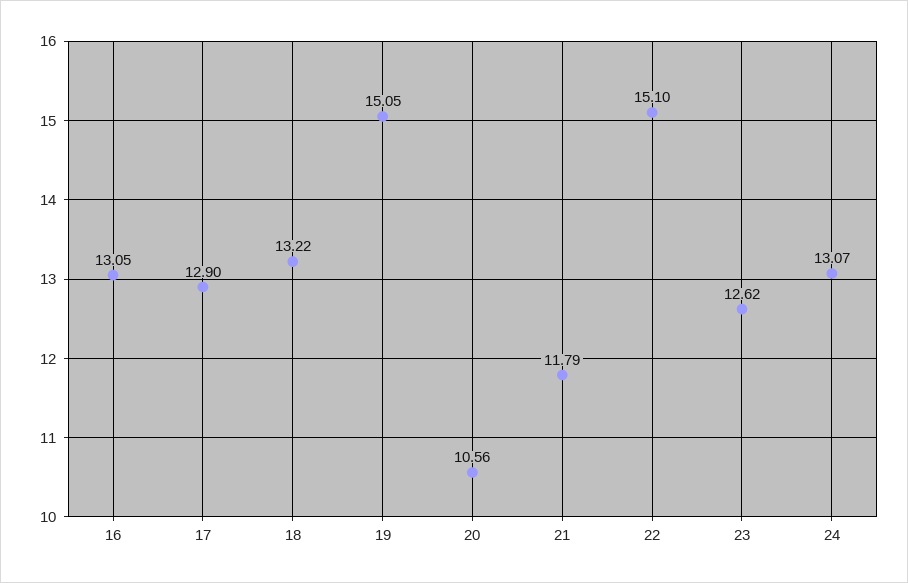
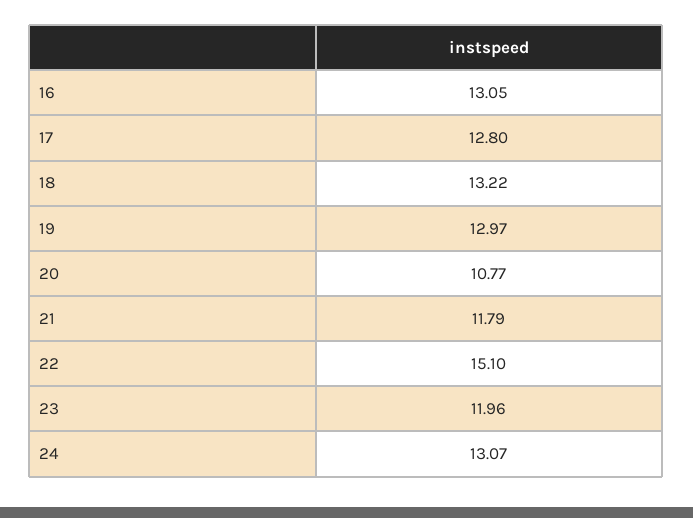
17: 12.9 -> 12.8
19: 15.05 -> 12.97
20: 10.56 -> 10.77
23: 12.62 -> 11.96

